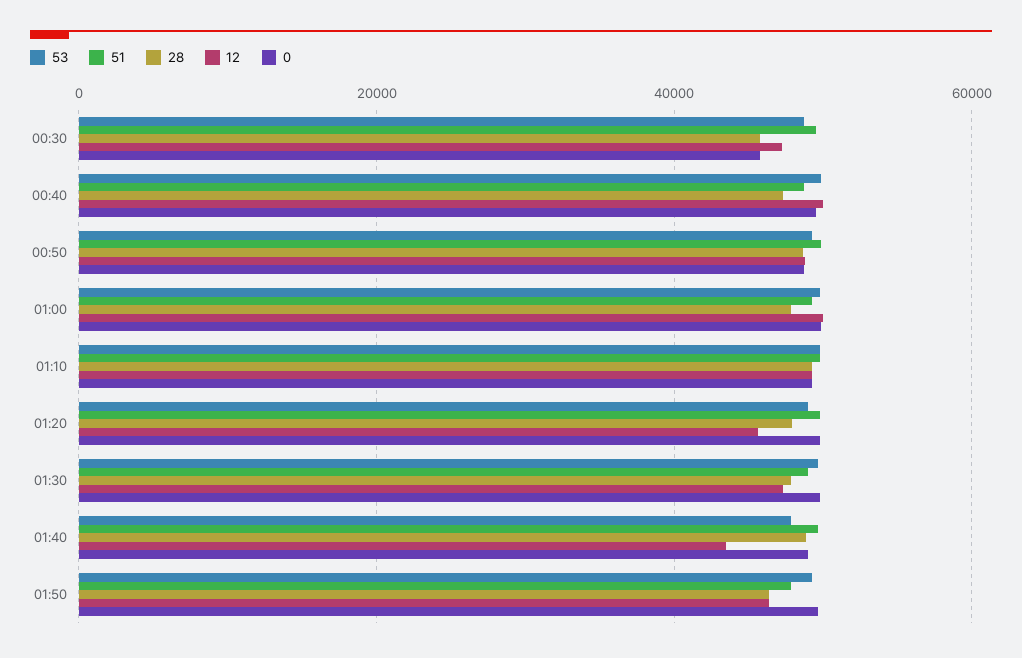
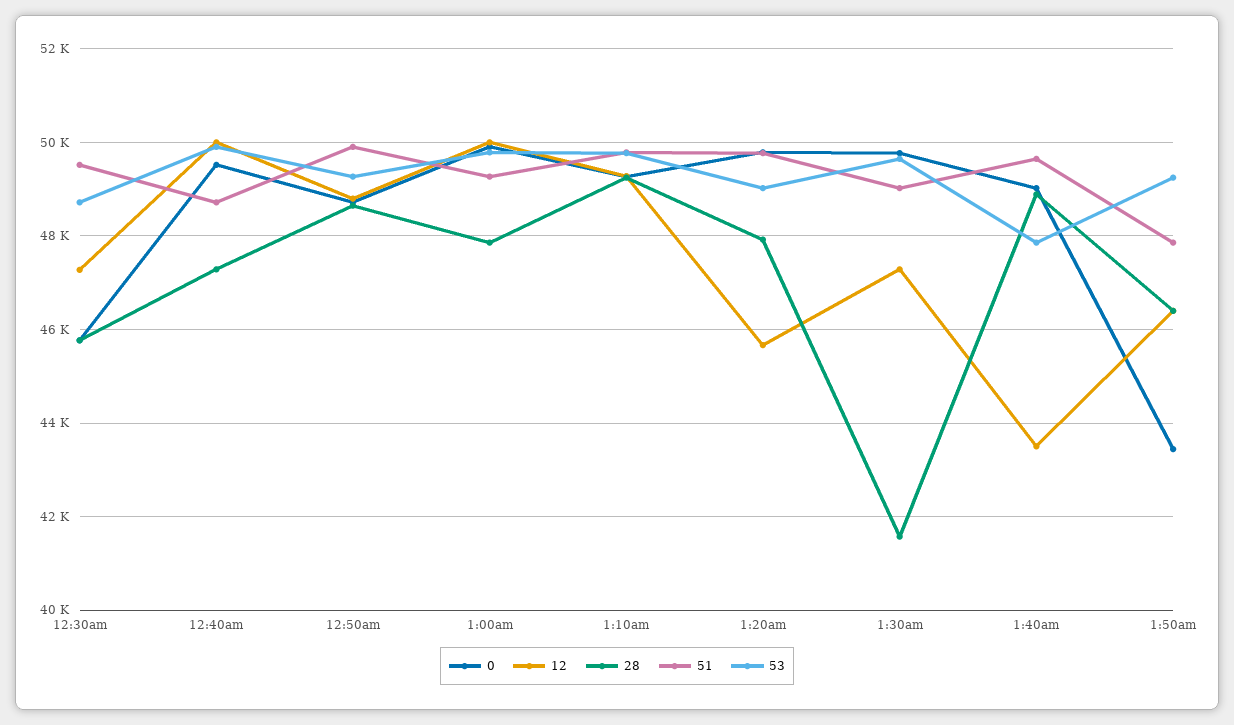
28, 01:30: 48000 -> 41600
0, 01:50: 50000 -> 43400

